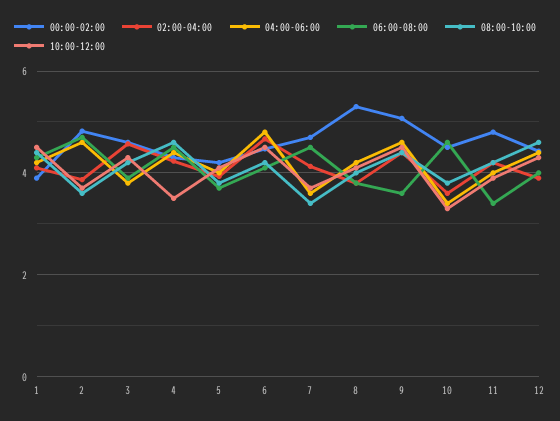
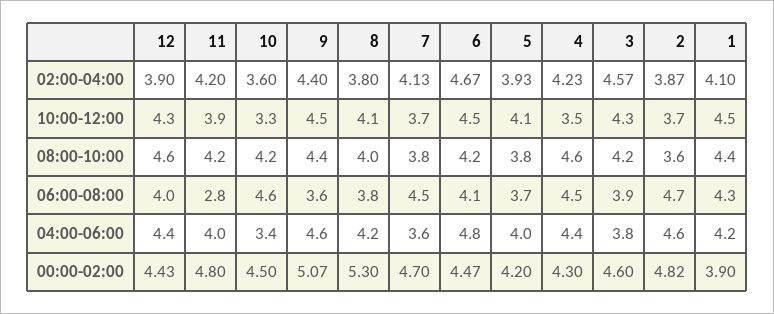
08:00-10:00, 7: 3.4 -> 3.8
08:00-10:00, 10: 3.8 -> 4.2
06:00-08:00, 11: 3.4 -> 2.8

